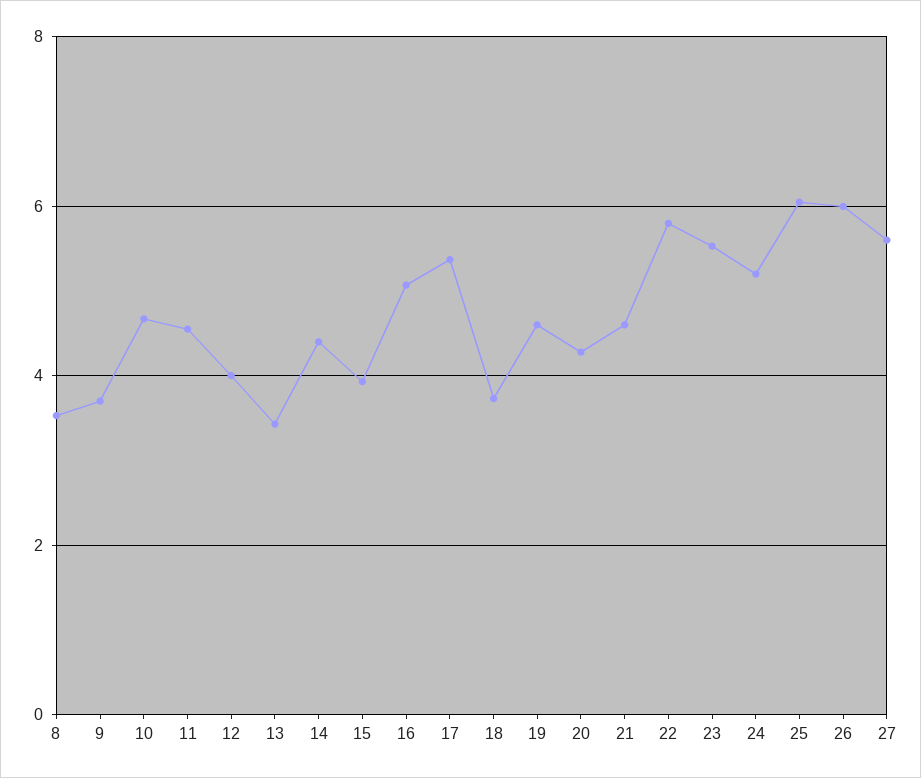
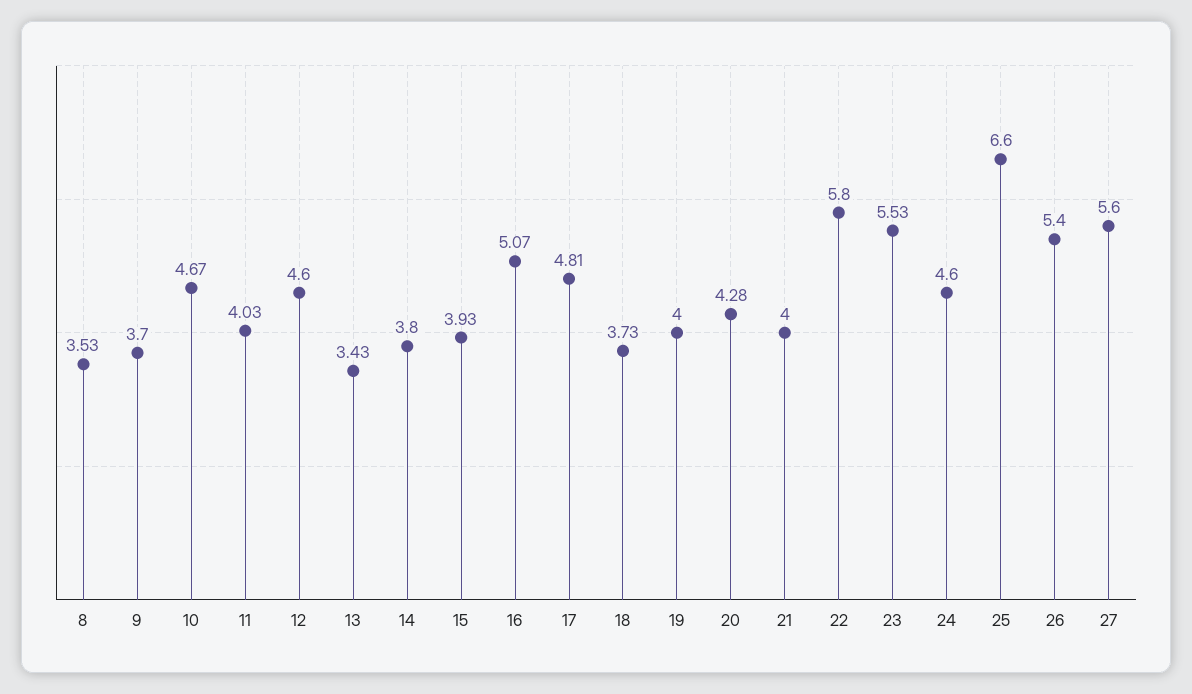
11: 4.6 -> 4.03
12: 4 -> 4.6
14: 4.4 -> 3.8
17: 5.4 -> 4.81
19: 4.6 -> 4
21: 4.6 -> 4
24: 5.2 -> 4.6
25: 6 -> 6.6
26: 6 -> 5.4

